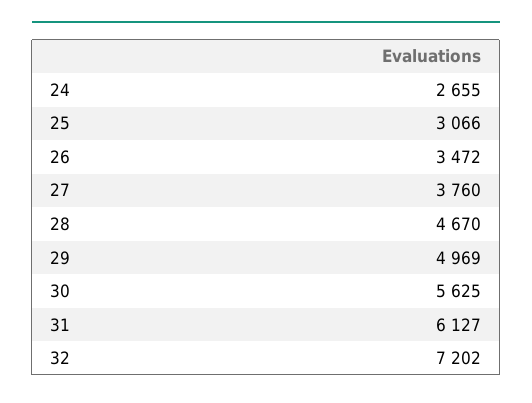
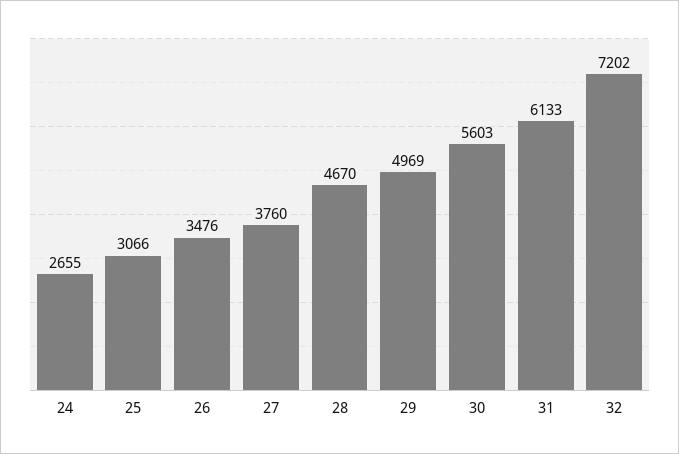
26: 3472 -> 3476
30: 5625 -> 5603
31: 6127 -> 6133

